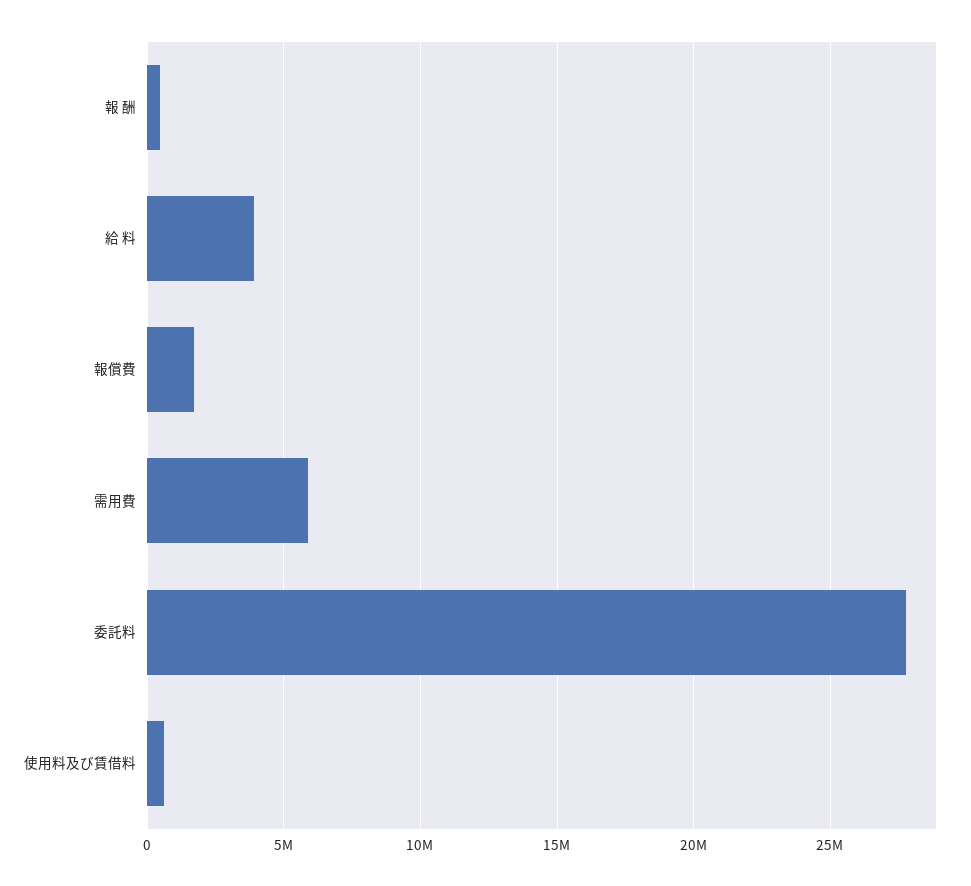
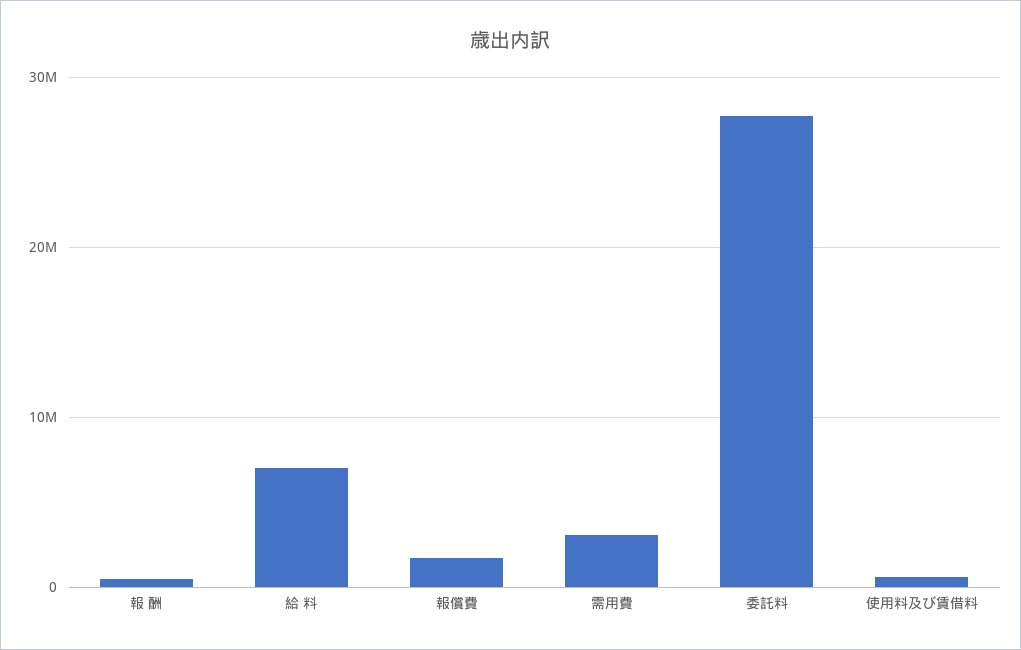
給 料: 4000000 -> 7000000
需用費: 6000000 -> 3000000

